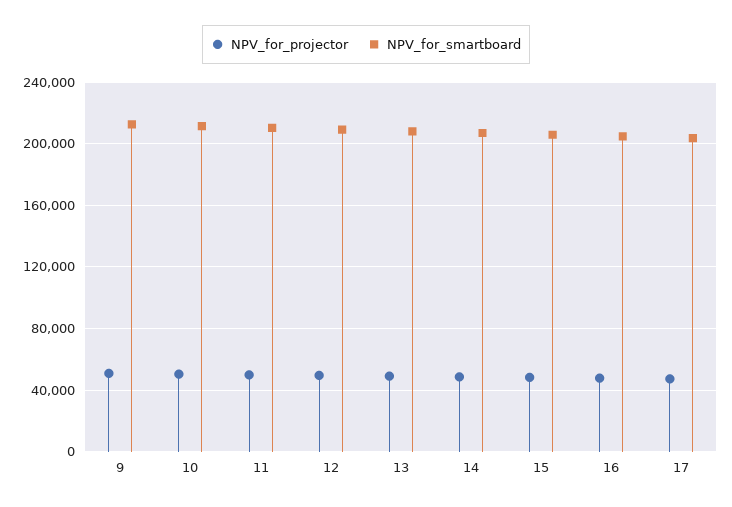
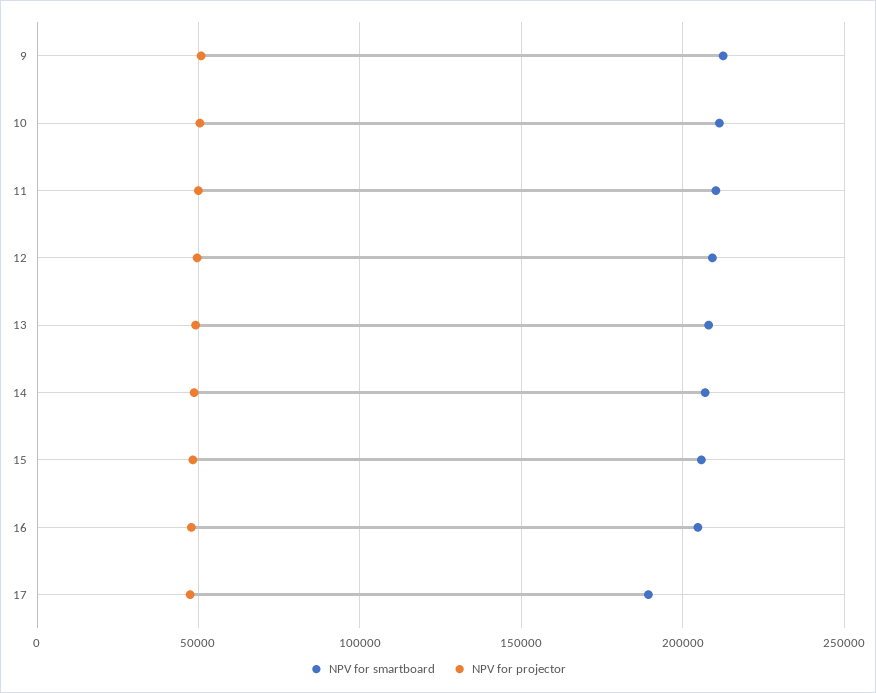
NPV_for_smartboard, 17: 205000 -> 190000

